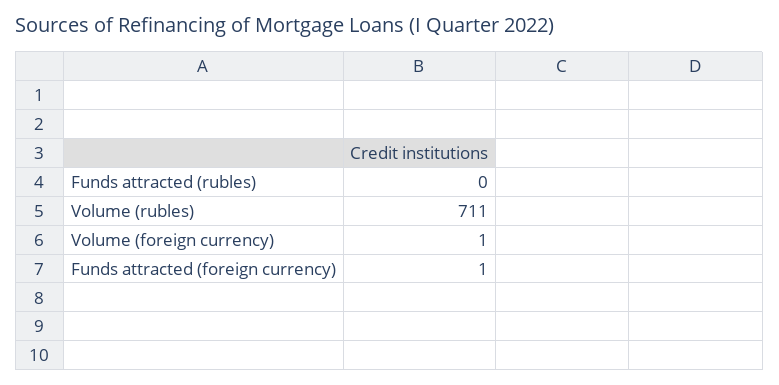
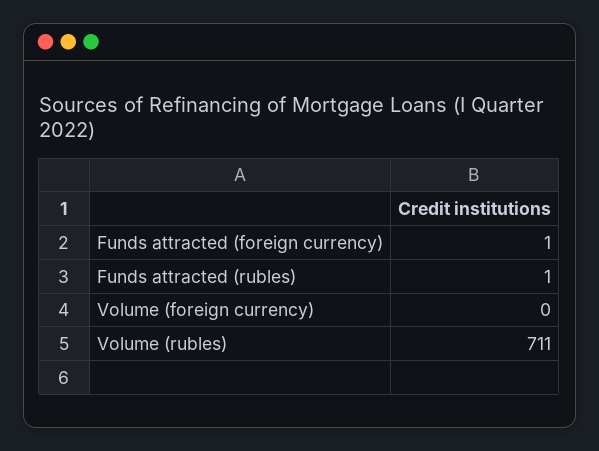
Funds attracted (rubles): 0 -> 1
Volume (foreign currency): 1 -> 0

